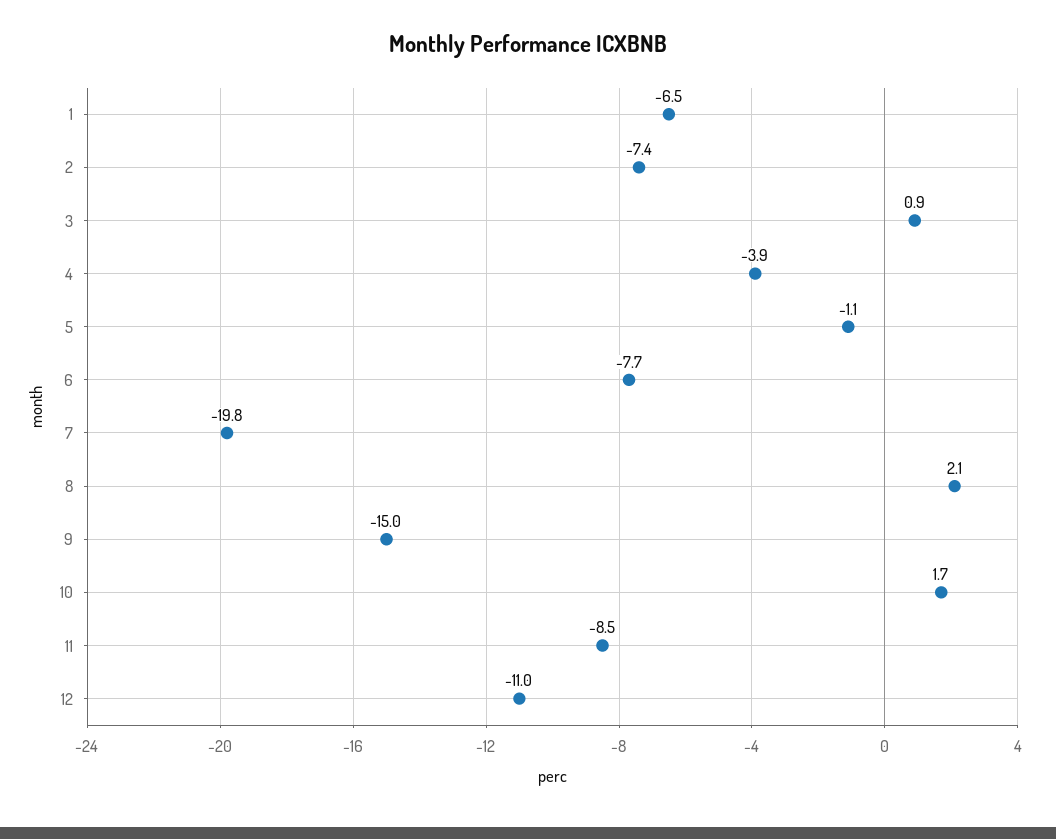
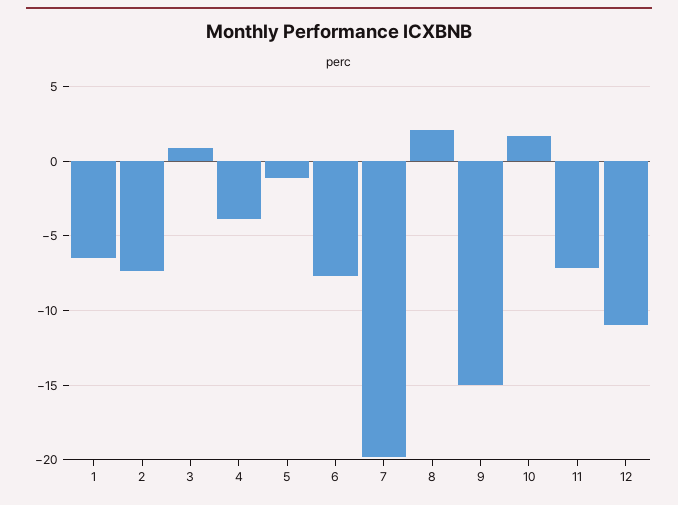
11: -8.5 -> -7

